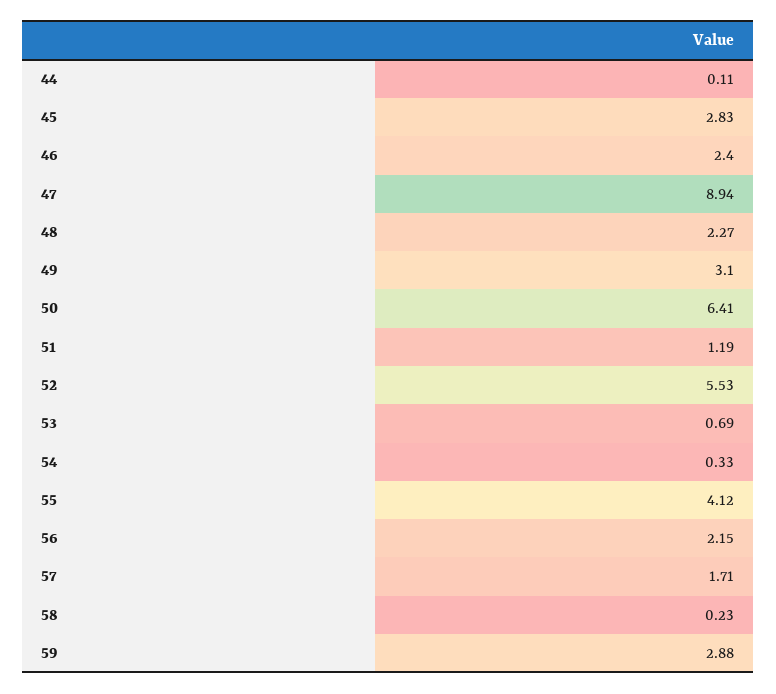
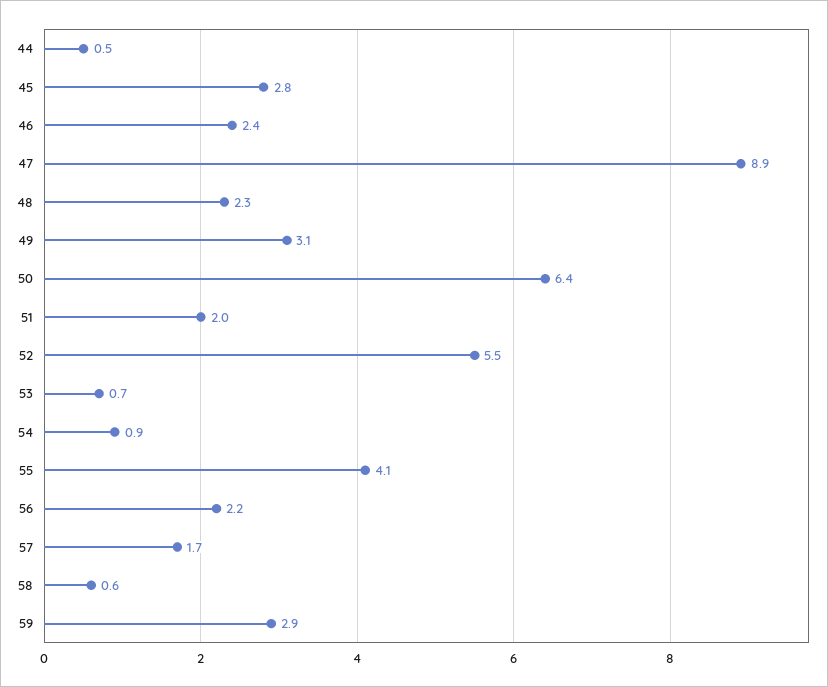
44: 0.11 -> 0.5
51: 1.19 -> 2
54: 0.33 -> 0.9
58: 0.23 -> 0.6

